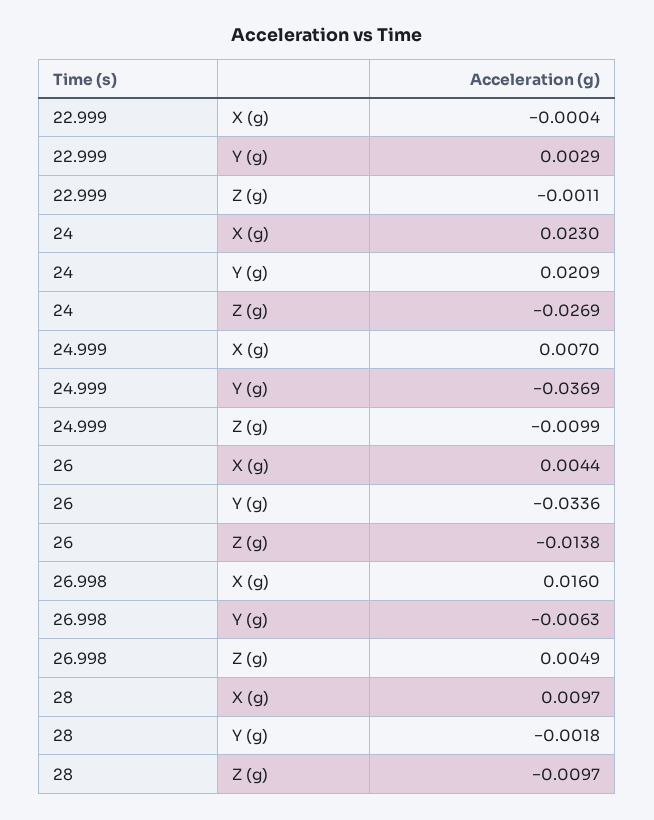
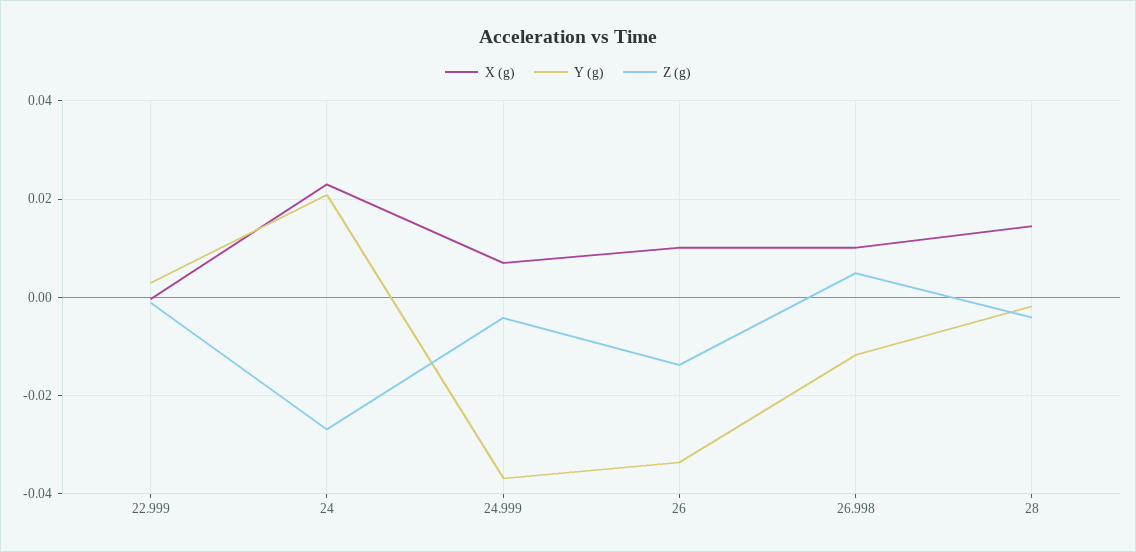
Z (g), 24.999: -0.0099 -> -0.004
X (g), 26: 0.0044 -> 0.01
X (g), 26.998: 0.016 -> 0.01
Y (g), 26.998: -0.0063 -> -0.012
X (g), 28: 0.0097 -> 0.014
Z (g), 28: -0.0097 -> -0.004

